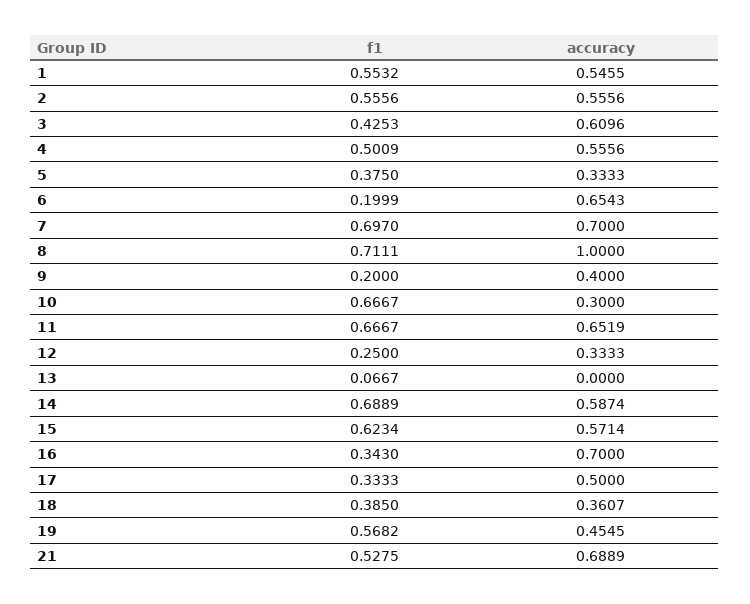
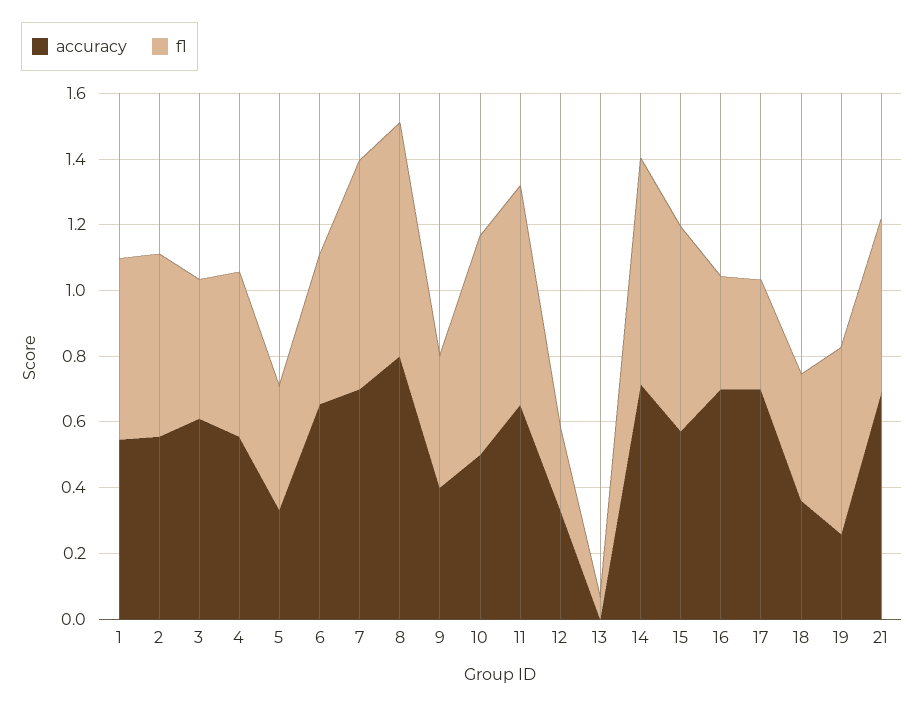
f1, 6: 0.1999 -> 0.45
accuracy, 8: 1 -> 0.8
f1, 9: 0.2 -> 0.4
accuracy, 10: 0.3 -> 0.5
accuracy, 14: 0.5874 -> 0.7
accuracy, 17: 0.5 -> 0.7
accuracy, 19: 0.4545 -> 0.25

